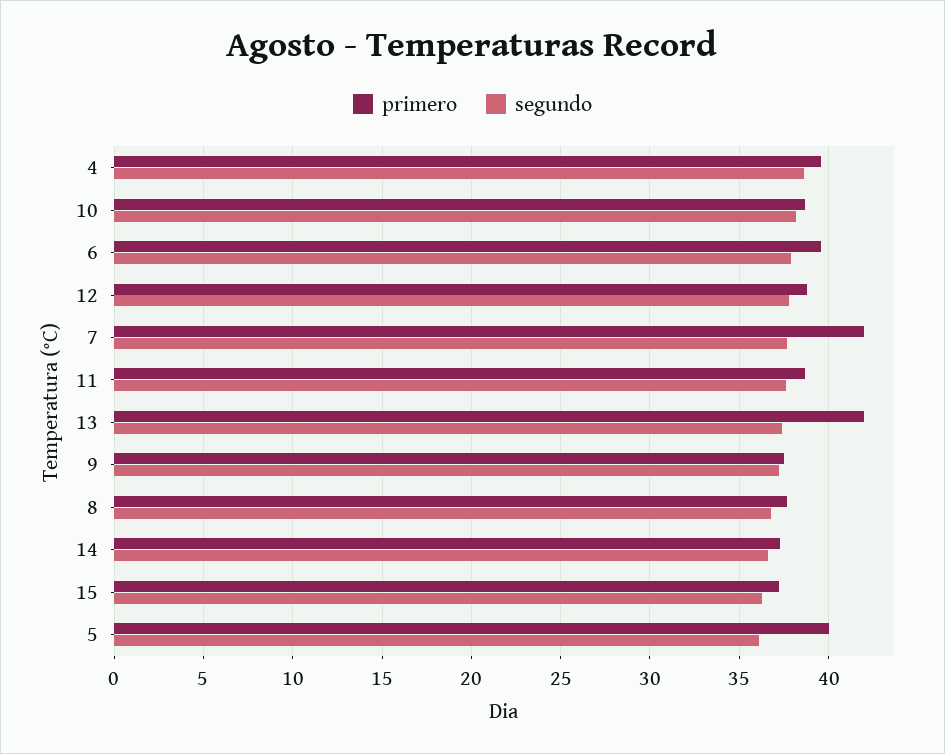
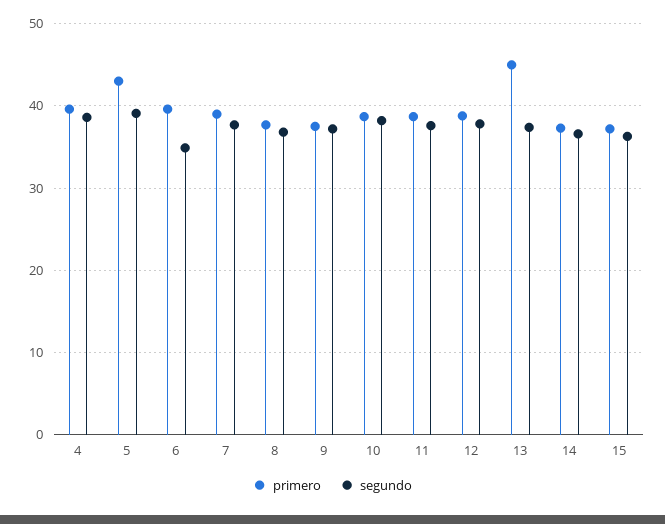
segundo, 6: 38 -> 35
primero, 7: 42 -> 39
primero, 13: 42 -> 45
primero, 5: 40 -> 43
segundo, 5: 36 -> 39

